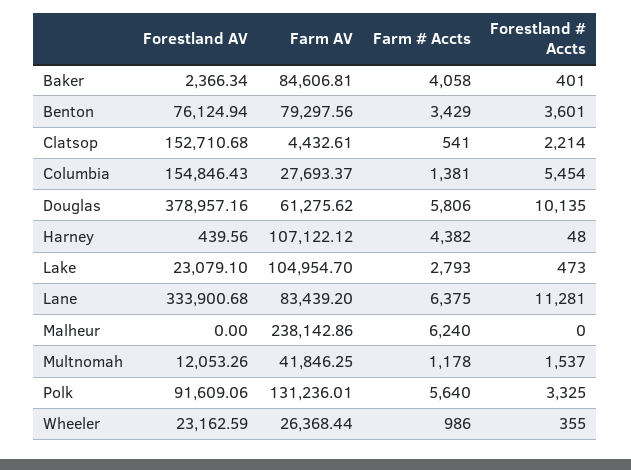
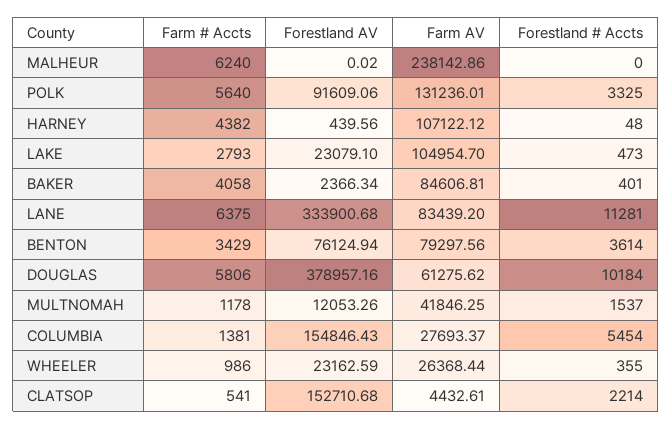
Forestland # Accts, Benton: 3601 -> 3614
Forestland # Accts, Douglas: 10135 -> 10184
Forestland AV, Malheur: 0 -> 0.02

